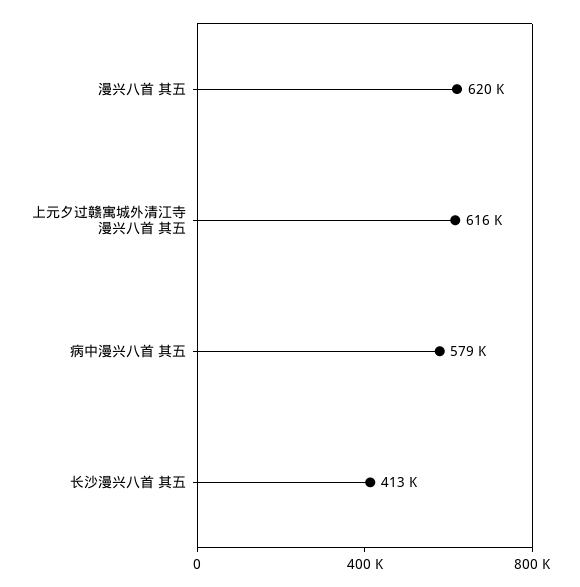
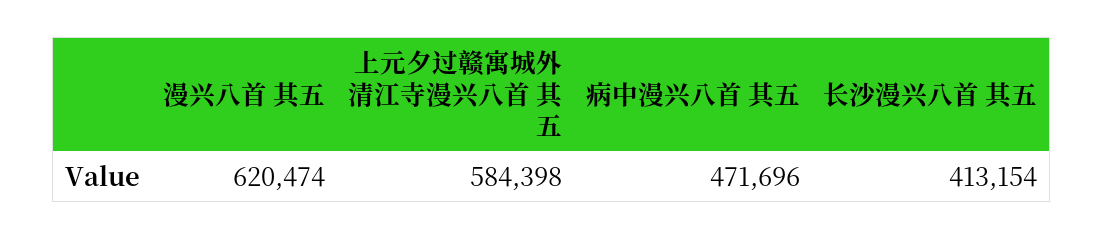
上元夕过赣寓城外清江寺漫兴八首 其五: 616000 -> 584398
病中漫兴八首 其五: 579000 -> 471696

